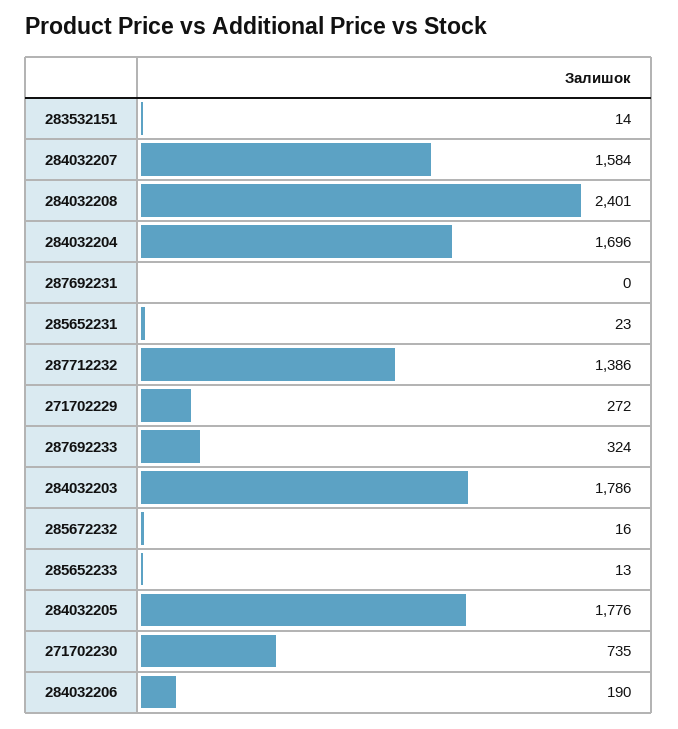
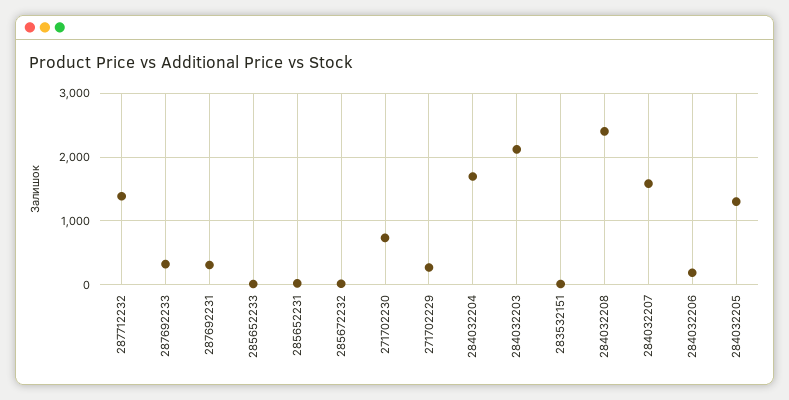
287692231: 0 -> 300
284032203: 1786 -> 2100
284032205: 1776 -> 1300

